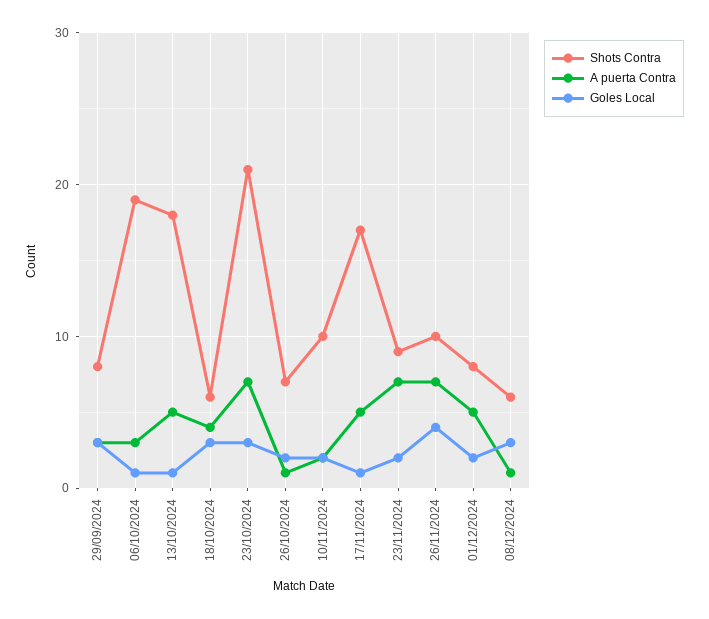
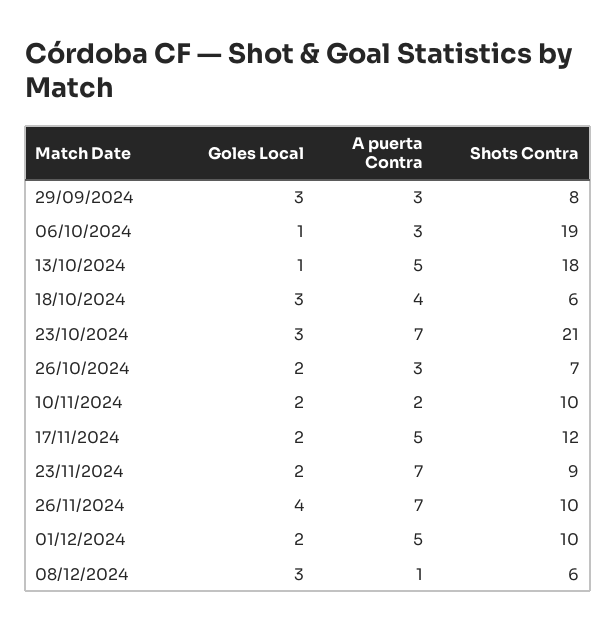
A puerta Contra, 26/10/2024: 1 -> 3
Shots Contra, 17/11/2024: 17 -> 12
Goles Local, 17/11/2024: 1 -> 2
Shots Contra, 01/12/2024: 8 -> 10

